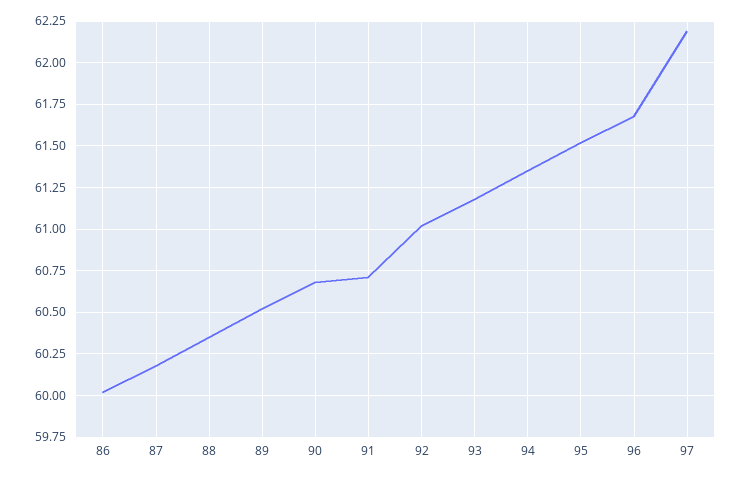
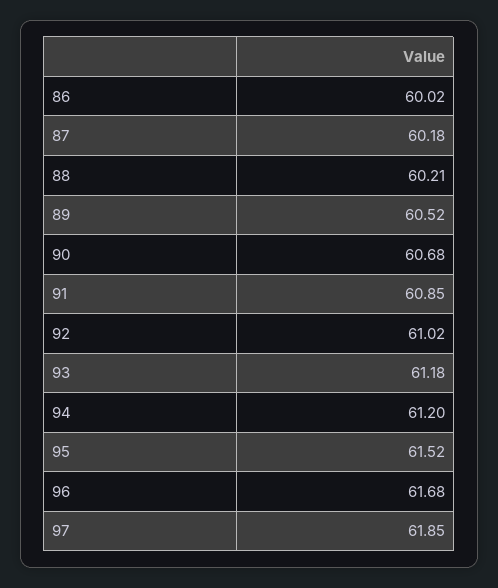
88: 60.35 -> 60.21
91: 60.7 -> 60.85
94: 61.35 -> 61.2
97: 62.2 -> 61.85

